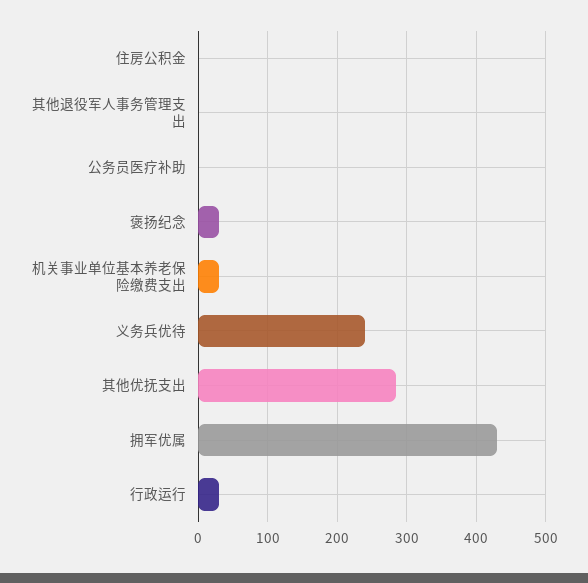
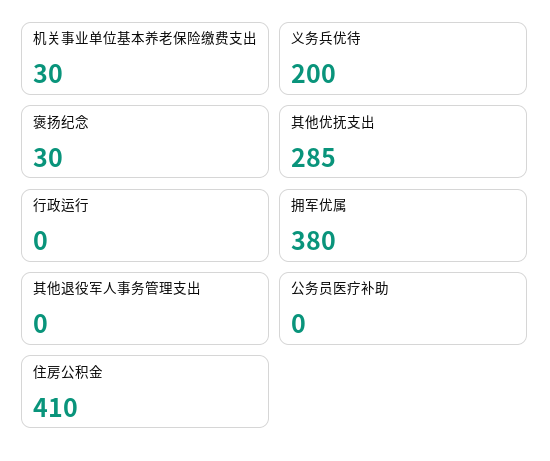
住房公积金: 0 -> 410
义务兵优待: 240 -> 200
拥军优属: 430 -> 380
行政运行: 30 -> 0

